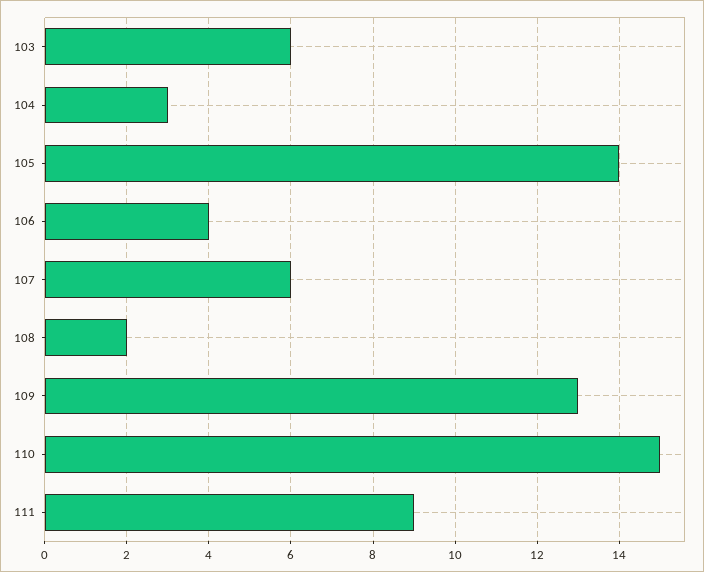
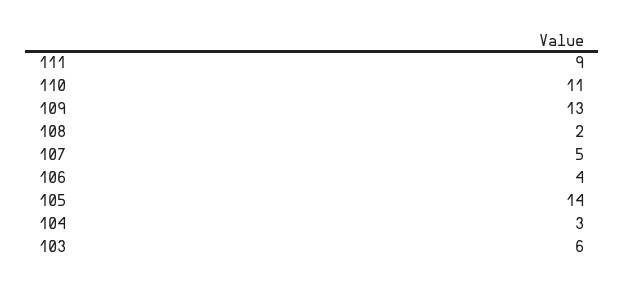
107: 6 -> 5
110: 15 -> 11

